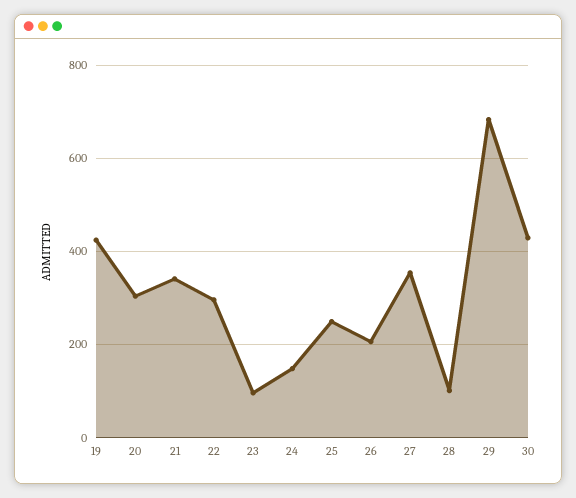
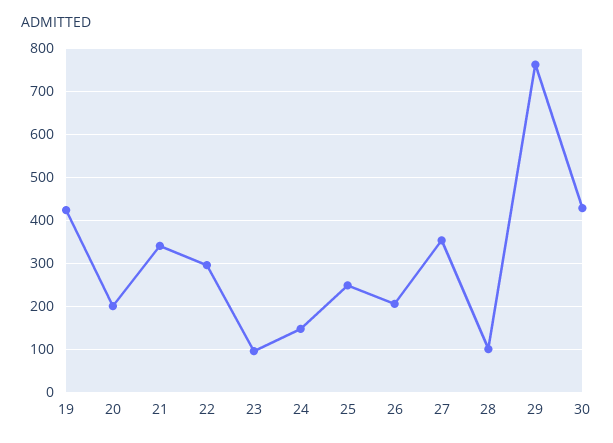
20: 300 -> 200
29: 680 -> 760

